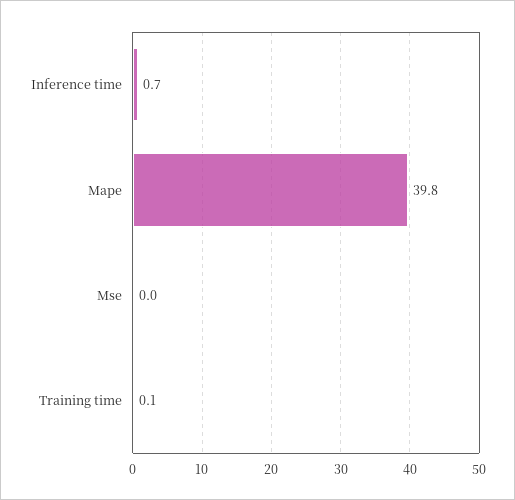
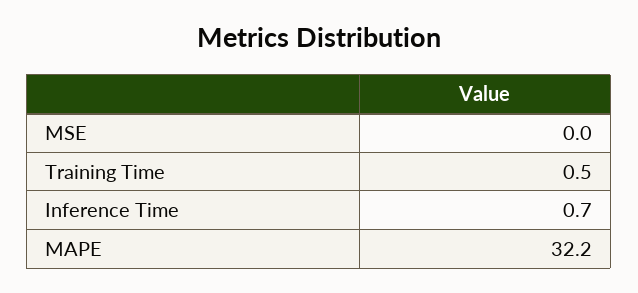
Mape: 39.8 -> 32.2
Training time: 0.1 -> 0.5

